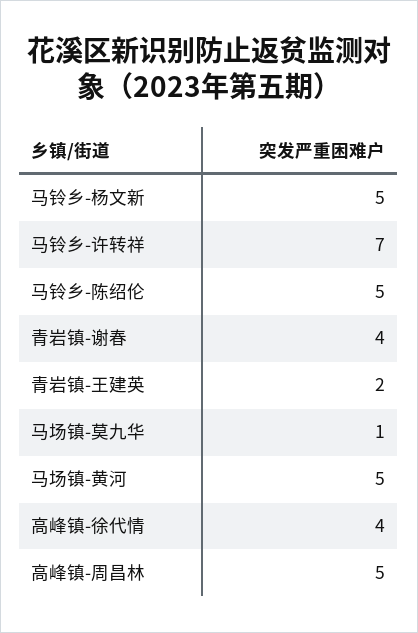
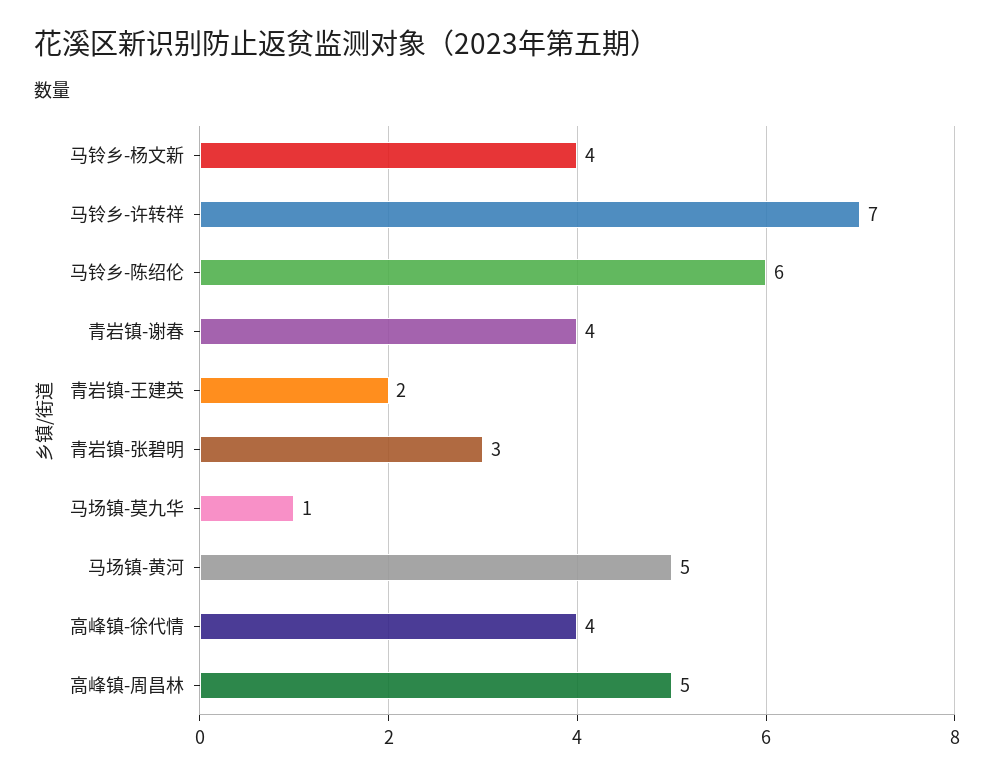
马铃乡-杨文新: 5 -> 4
马铃乡-陈绍伦: 5 -> 6
青岩镇-张碧明: none -> 3

